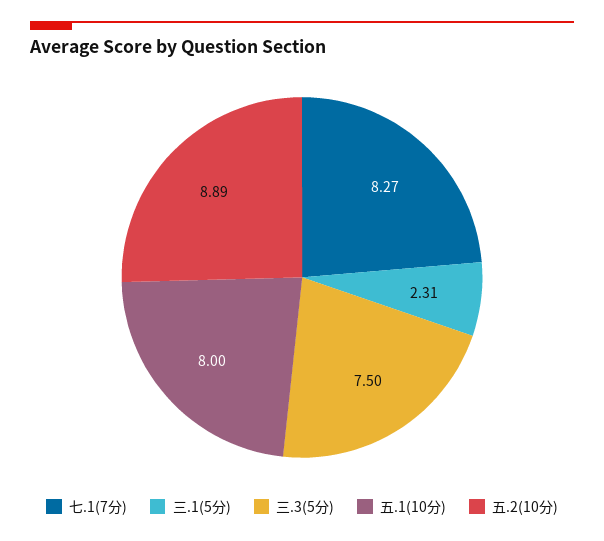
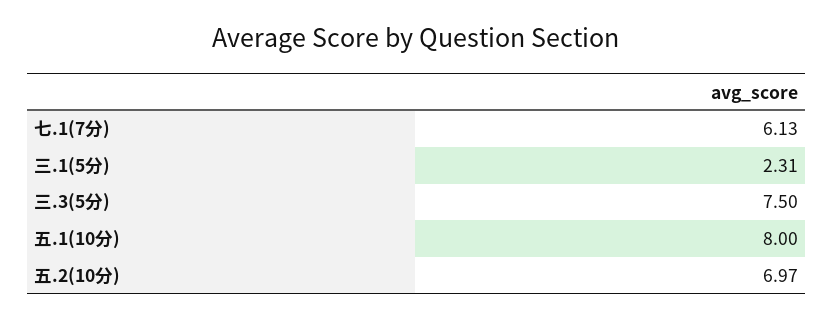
七.1(7分): 8.27 -> 6.13
五.2(10分): 8.89 -> 6.97

